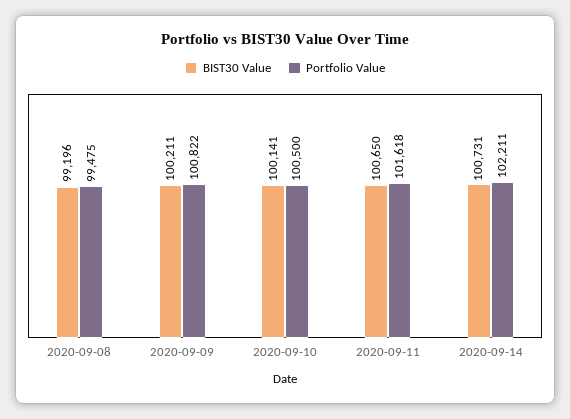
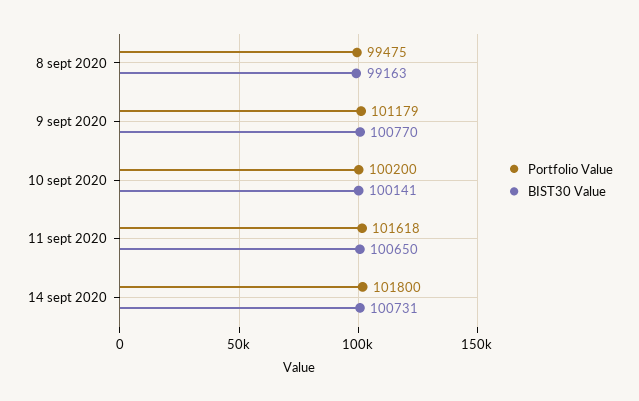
BIST30 Value, 2020-09-08: 99196 -> 99163
BIST30 Value, 2020-09-09: 100211 -> 100770
Portfolio Value, 2020-09-09: 100822 -> 101179
Portfolio Value, 2020-09-10: 100500 -> 100200
Portfolio Value, 2020-09-14: 102211 -> 101800

